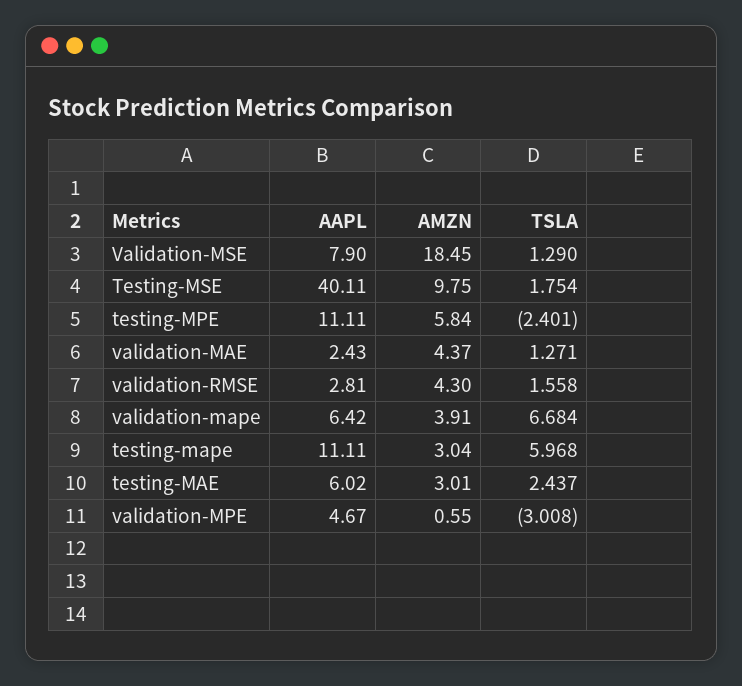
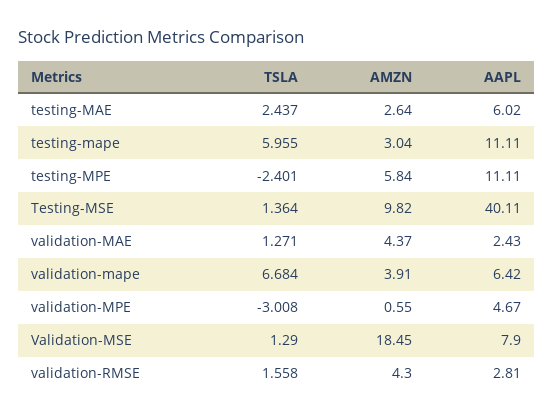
AMZN, Testing-MSE: 9.75 -> 9.82
TSLA, Testing-MSE: 1.754 -> 1.364
TSLA, testing-mape: 5.968 -> 5.955
AMZN, testing-MAE: 3.01 -> 2.64

